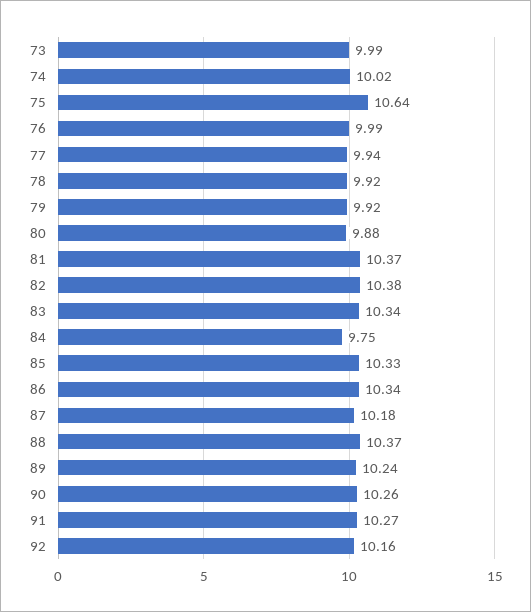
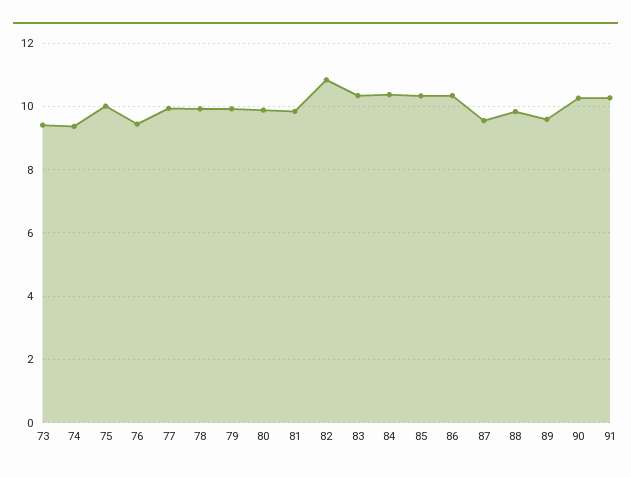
73: 9.99 -> 9.4
74: 10.02 -> 9.4
75: 10.64 -> 10
76: 9.99 -> 9.4
81: 10.37 -> 9.8
82: 10.38 -> 10.8
84: 9.75 -> 10.4
87: 10.18 -> 9.6
88: 10.37 -> 9.8
89: 10.24 -> 9.6
92: 10.16 -> none

